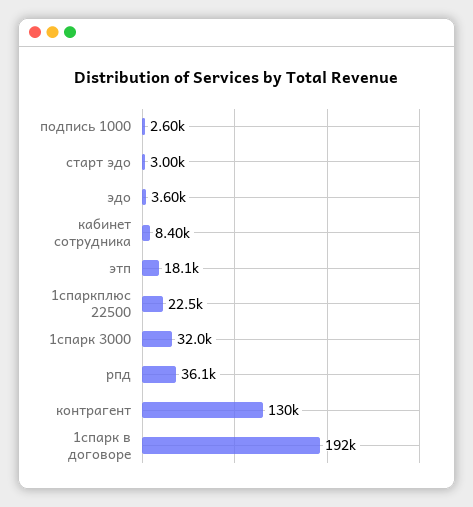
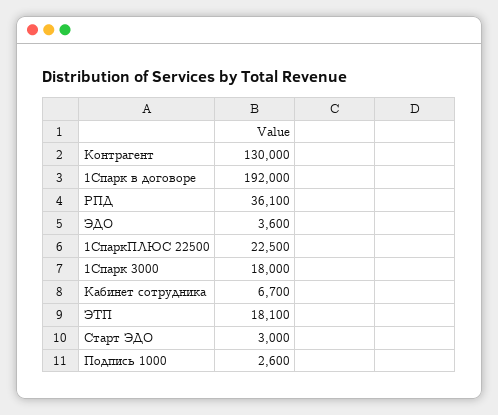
кабинет сотрудника: 8400 -> 6700
1спарк 3000: 32000 -> 18000

